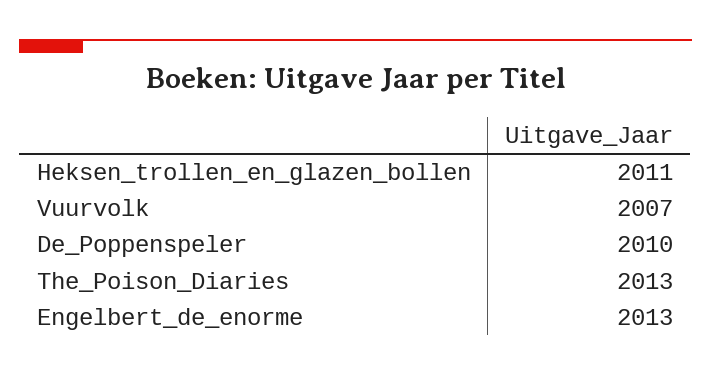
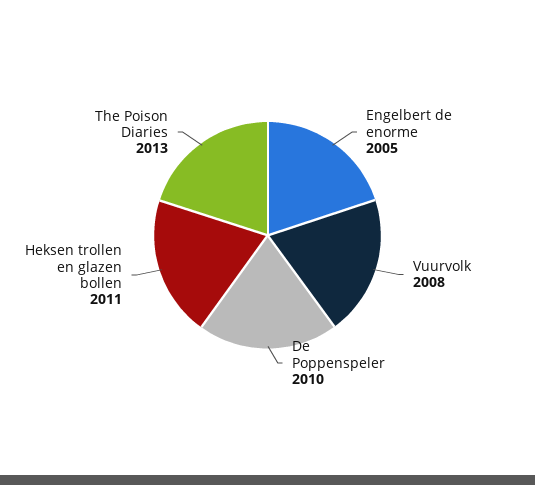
Vuurvolk: 2007 -> 2008
Engelbert_de_enorme: 2013 -> 2005

